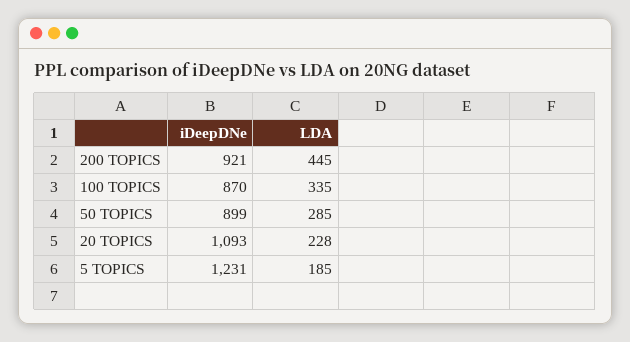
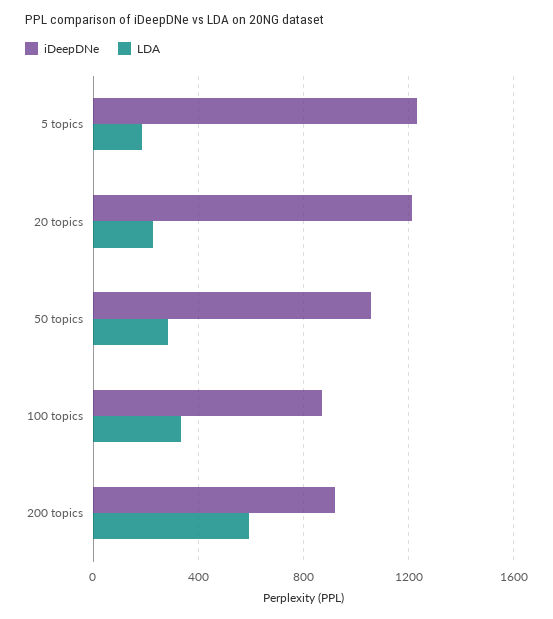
LDA, 200 TOPICS: 445 -> 600
iDeepDNe, 50 TOPICS: 899 -> 1050
iDeepDNe, 20 TOPICS: 1093 -> 1200

